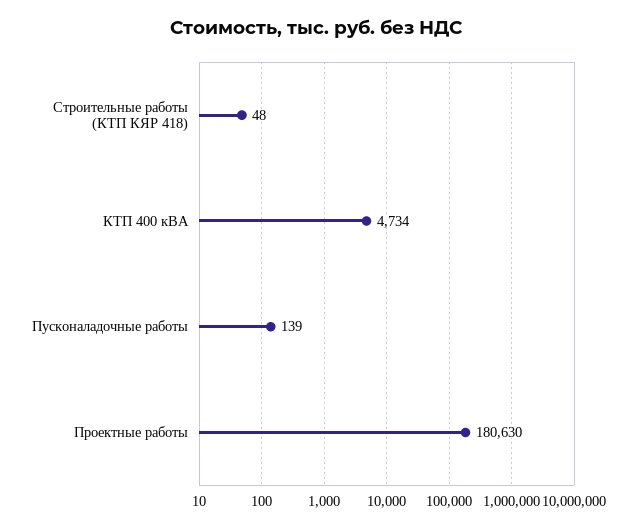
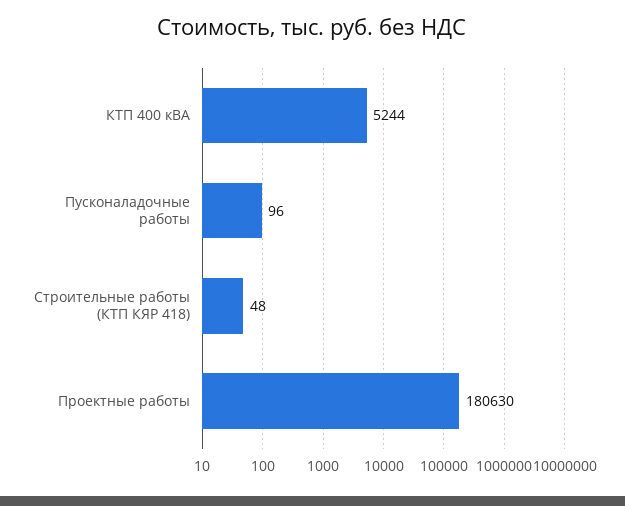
КТП 400 кВА: 4734 -> 5244
Пусконаладочные работы: 139 -> 96

